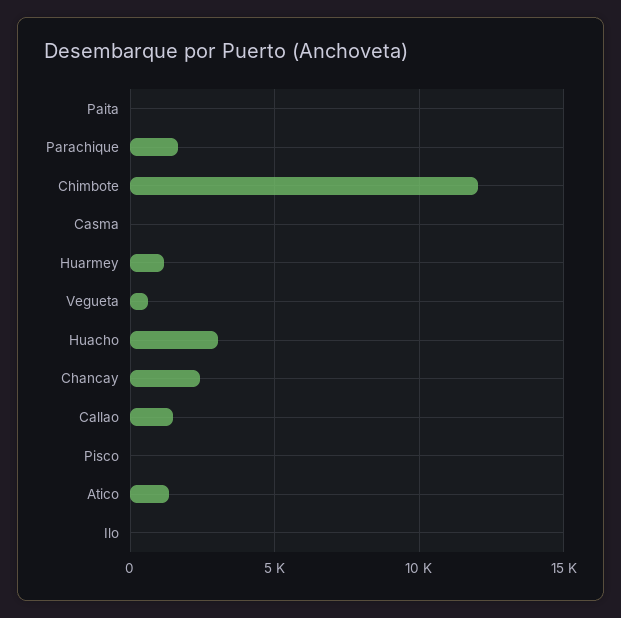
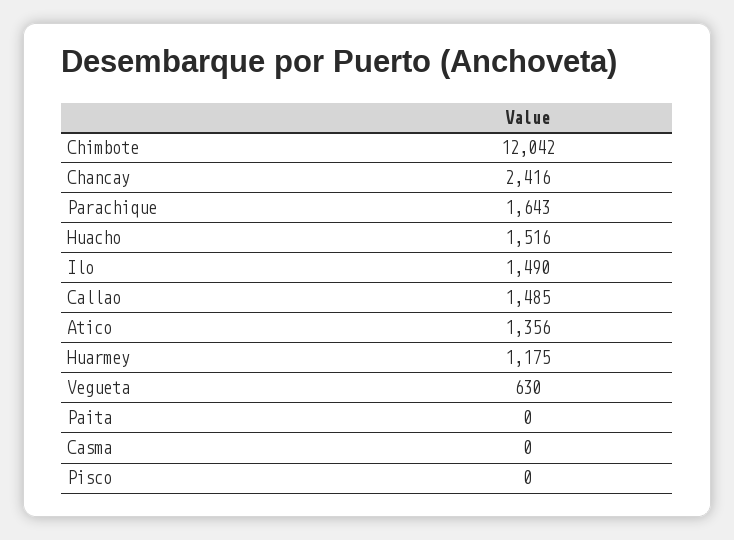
Huacho: 3000 -> 1516
Ilo: 0 -> 1490

